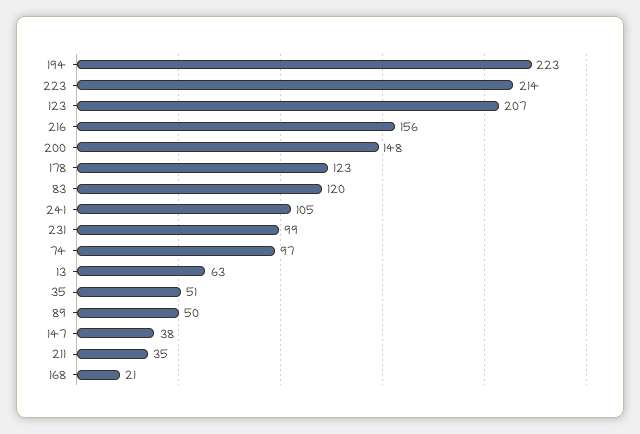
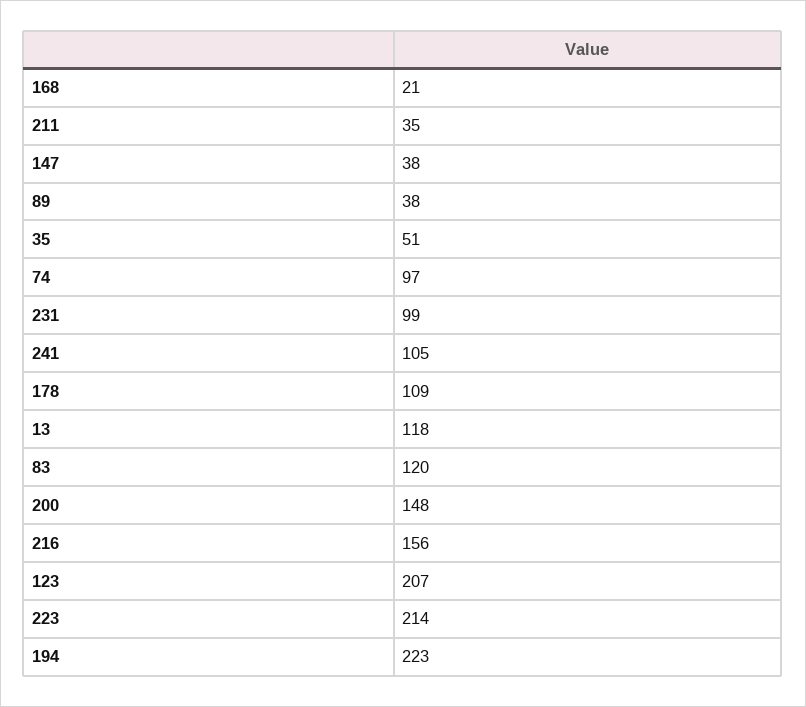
178: 123 -> 109
13: 63 -> 118
89: 50 -> 38

